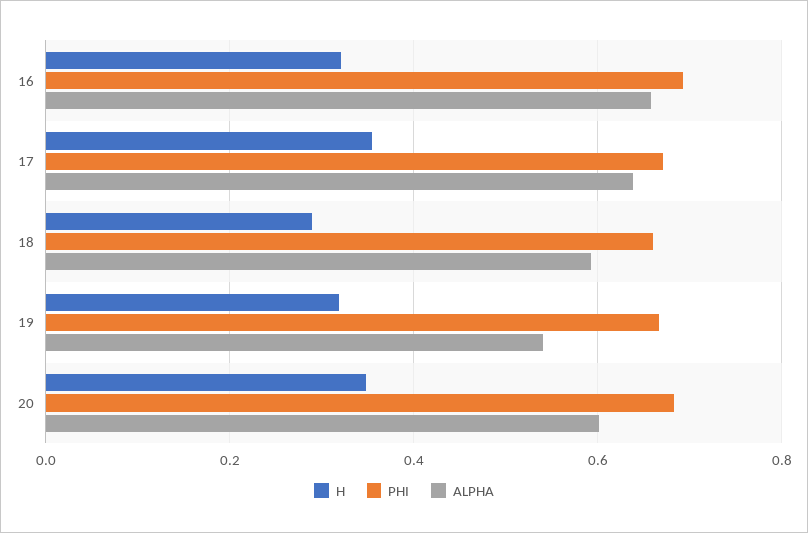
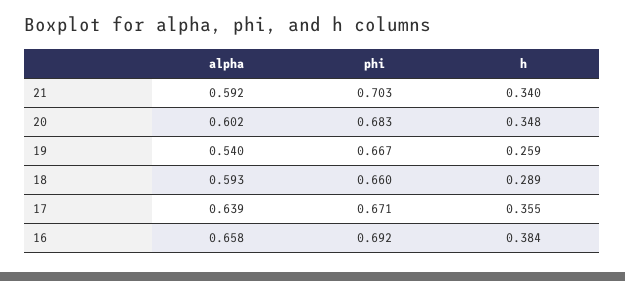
H, 16: 0.32 -> 0.384
H, 19: 0.32 -> 0.259
ALPHA, 21: none -> 0.592
PHI, 21: none -> 0.703
H, 21: none -> 0.34

